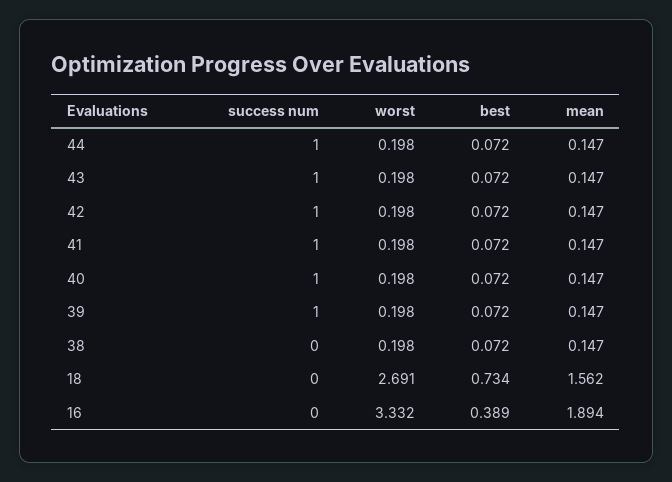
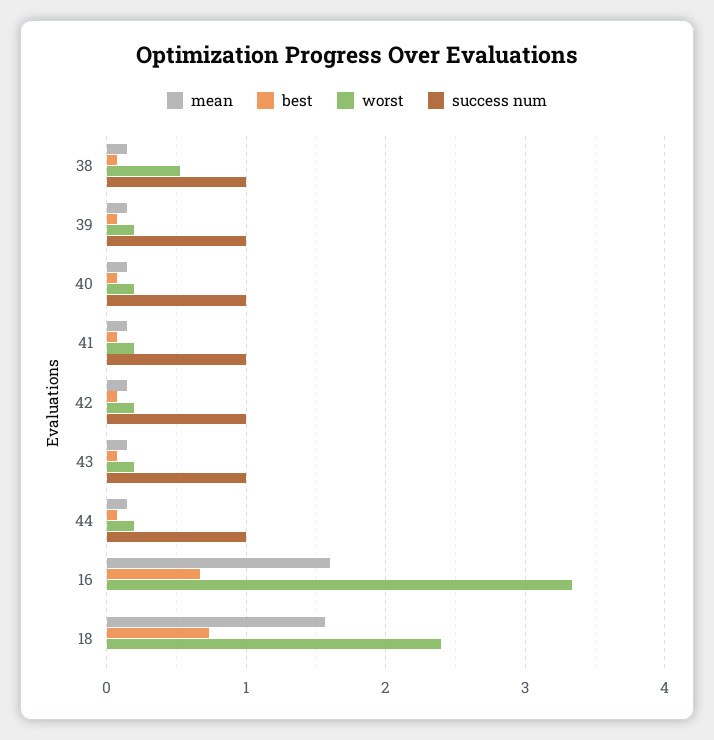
success num, 38: 0 -> 1
worst, 38: 0.198 -> 0.5
worst, 18: 2.691 -> 2.4
best, 16: 0.389 -> 0.7
mean, 16: 1.894 -> 1.6

